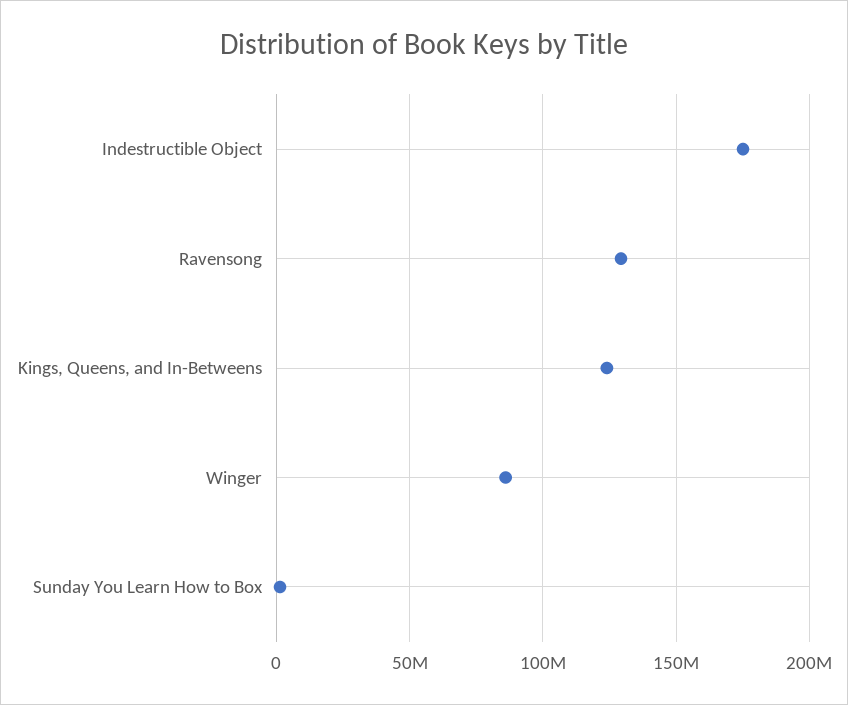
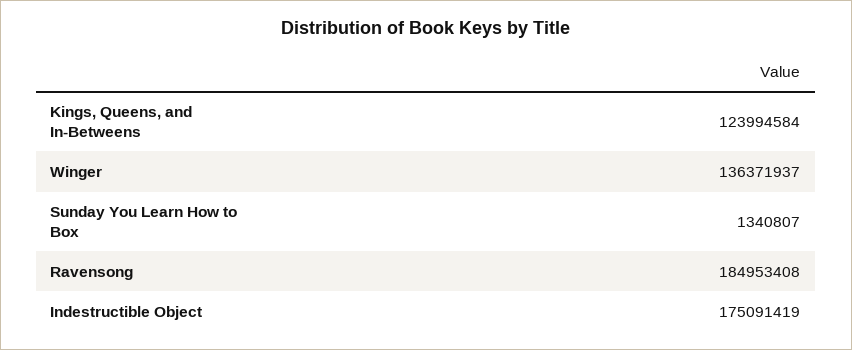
Ravensong: 130000000 -> 184953408
Winger: 85000000 -> 136371937

